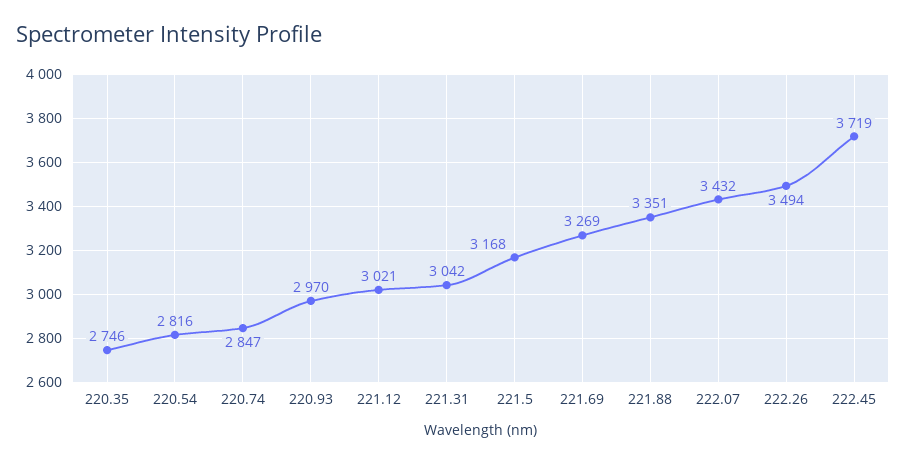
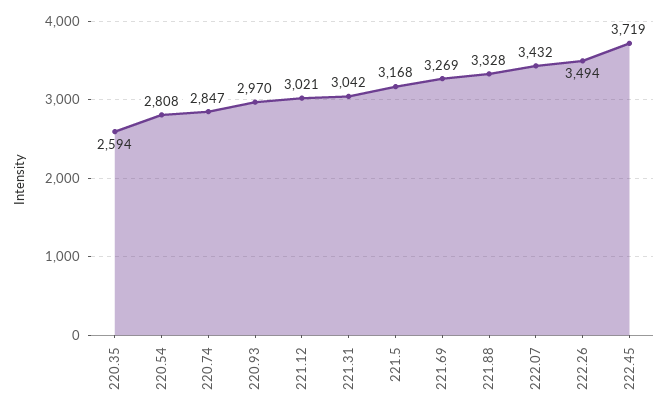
220.35: 2746 -> 2594
220.54: 2816 -> 2808
221.88: 3351 -> 3328

